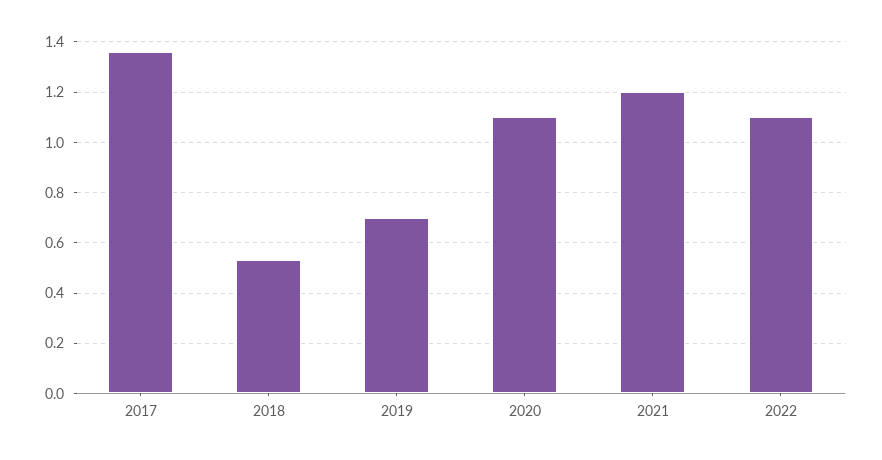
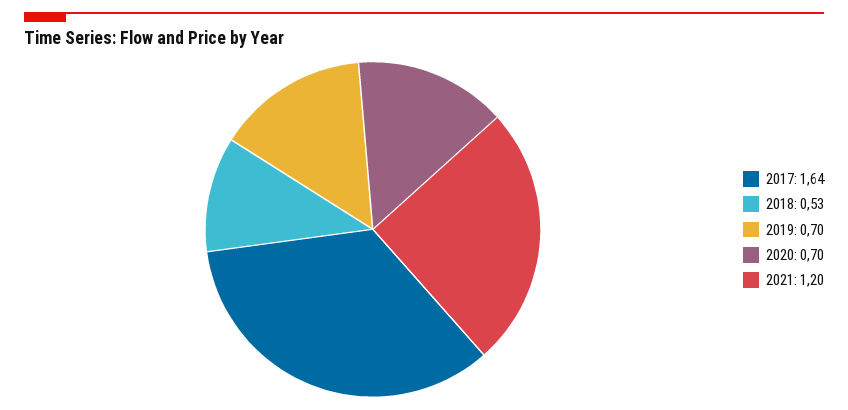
2017: 1.35 -> 1.64
2020: 1.1 -> 0.7
2022: 1.1 -> none

